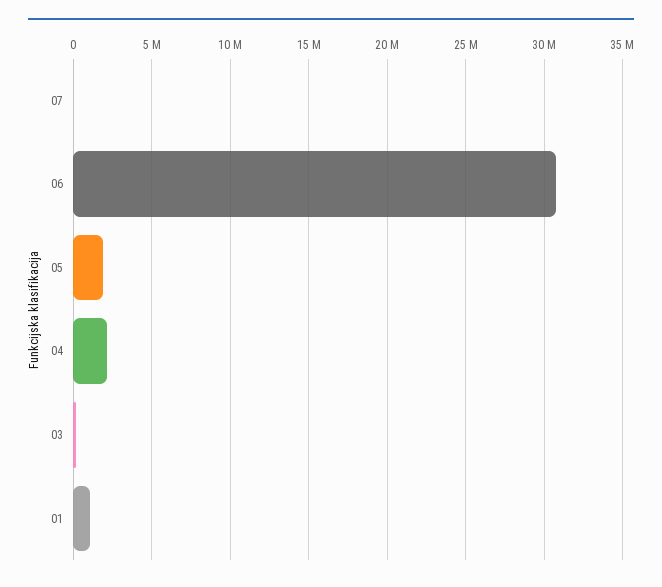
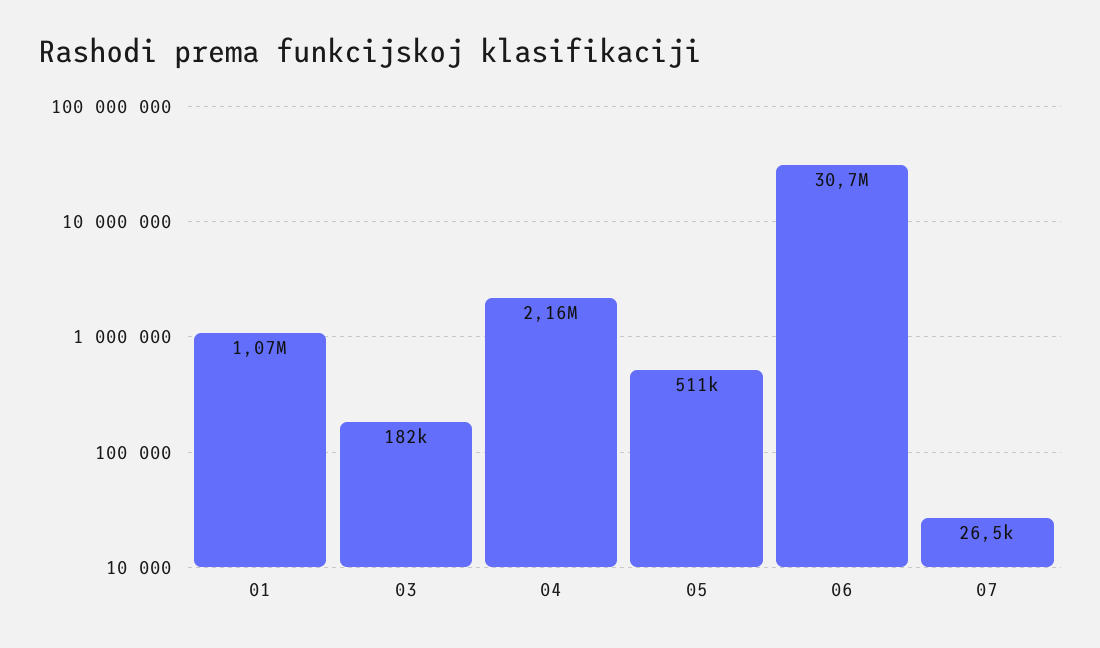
05: 2000000 -> 511000

